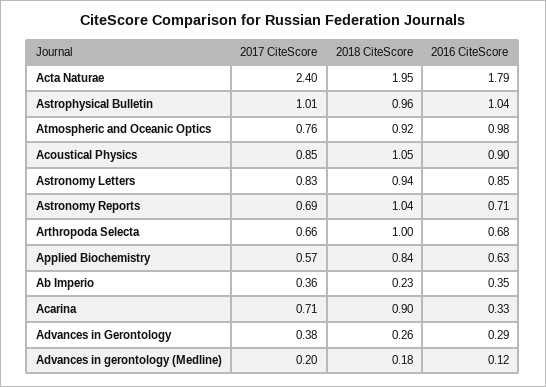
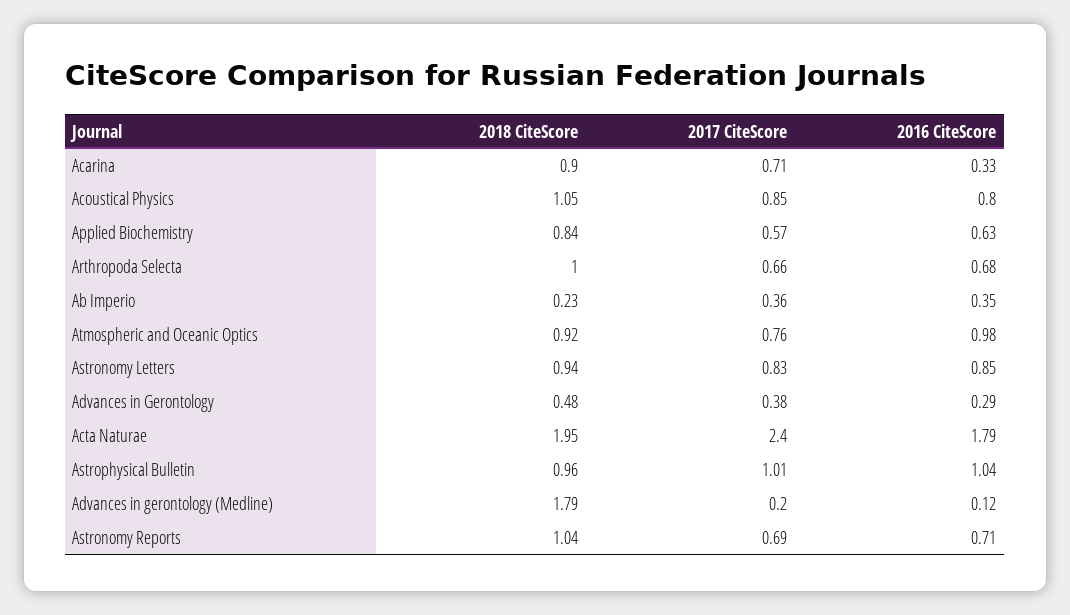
2016 CiteScore, Acoustical Physics: 0.9 -> 0.8
2018 CiteScore, Advances in Gerontology: 0.26 -> 0.48
2018 CiteScore, Advances in gerontology (Medline): 0.18 -> 1.79

